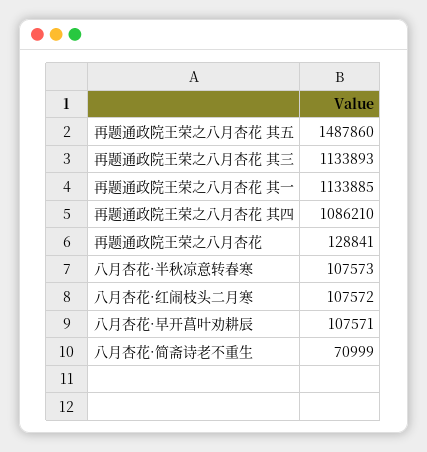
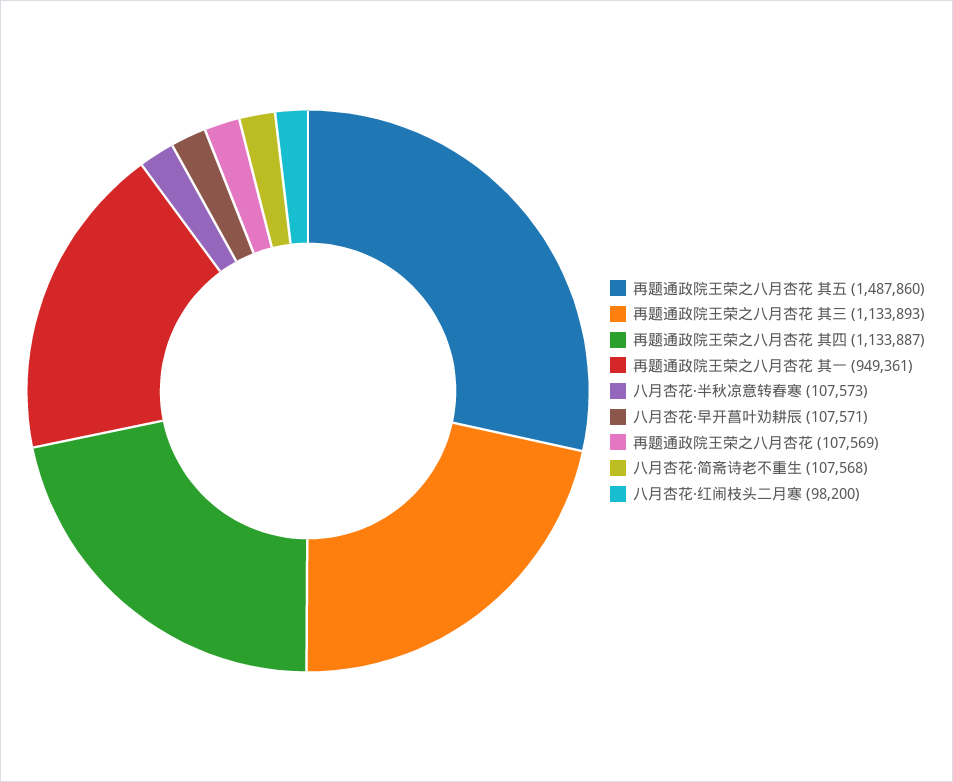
再题通政院王荣之八月杏花 其一: 1133885 -> 949361
再题通政院王荣之八月杏花 其四: 1086210 -> 1133887
再题通政院王荣之八月杏花: 128841 -> 107569
八月杏花·红闹枝头二月寒: 107572 -> 98200
八月杏花·简斋诗老不重生: 70999 -> 107568

